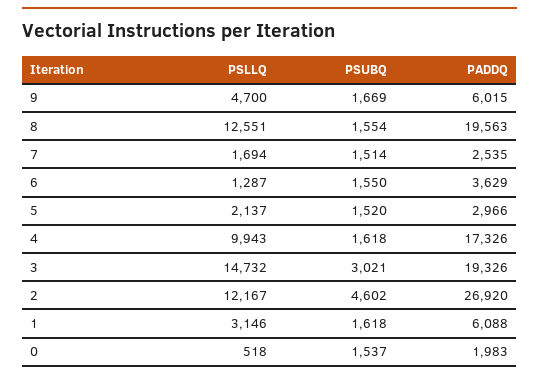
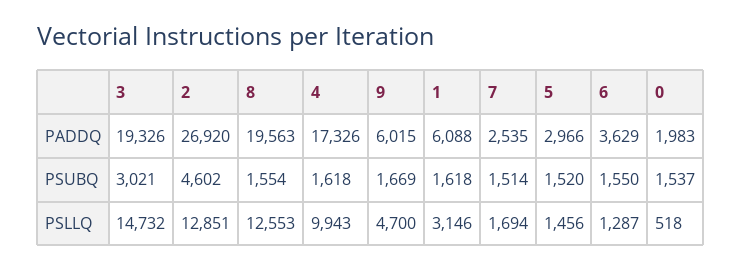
PSLLQ, 8: 12551 -> 12553
PSLLQ, 5: 2137 -> 1456
PSLLQ, 2: 12167 -> 12851

